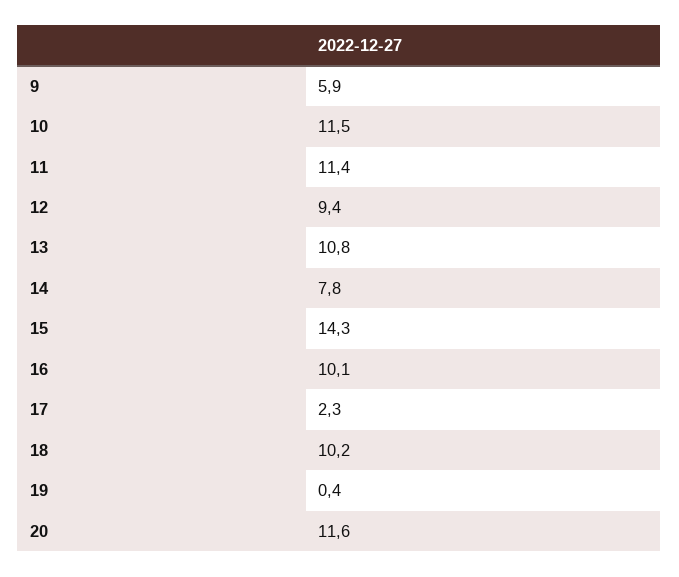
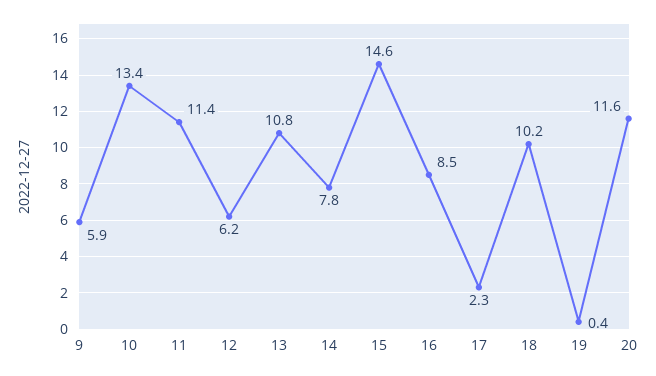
10: 11.5 -> 13.4
12: 9.4 -> 6.2
15: 14.3 -> 14.6
16: 10.1 -> 8.5

